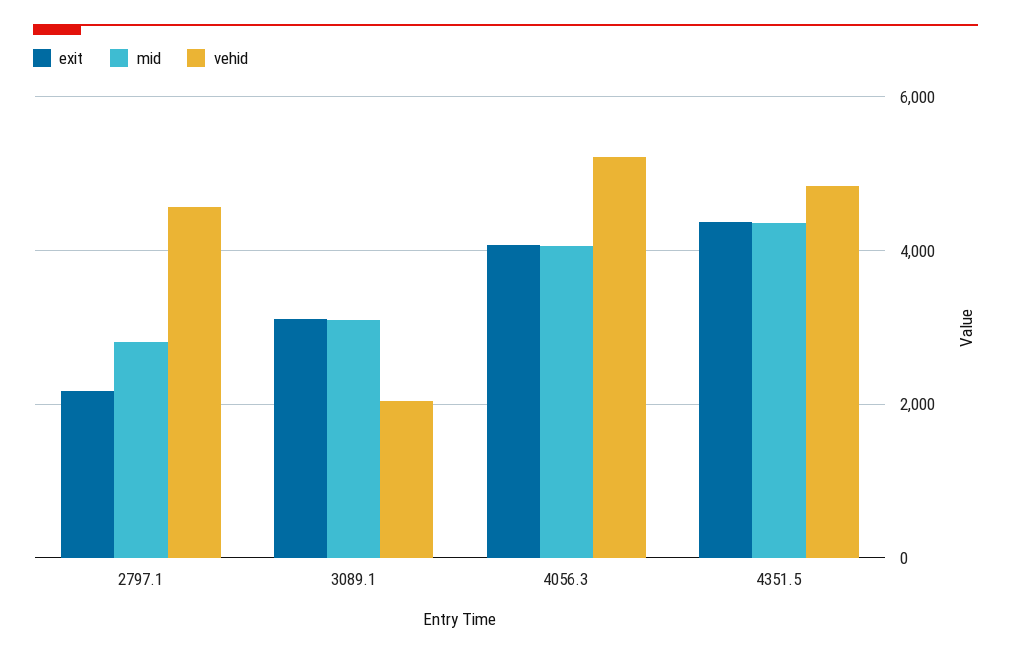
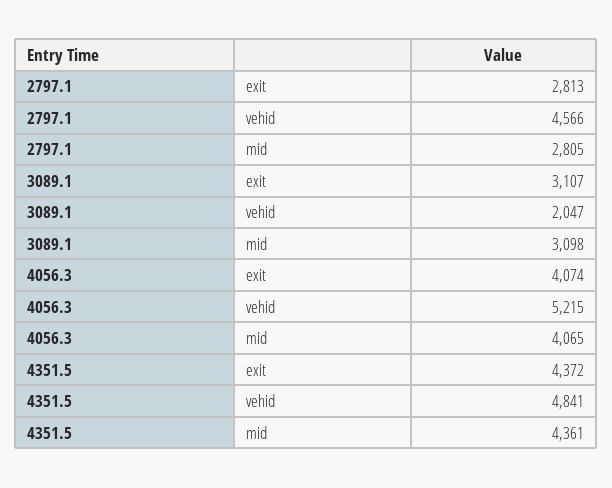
exit, 2797.1: 2200 -> 2813

